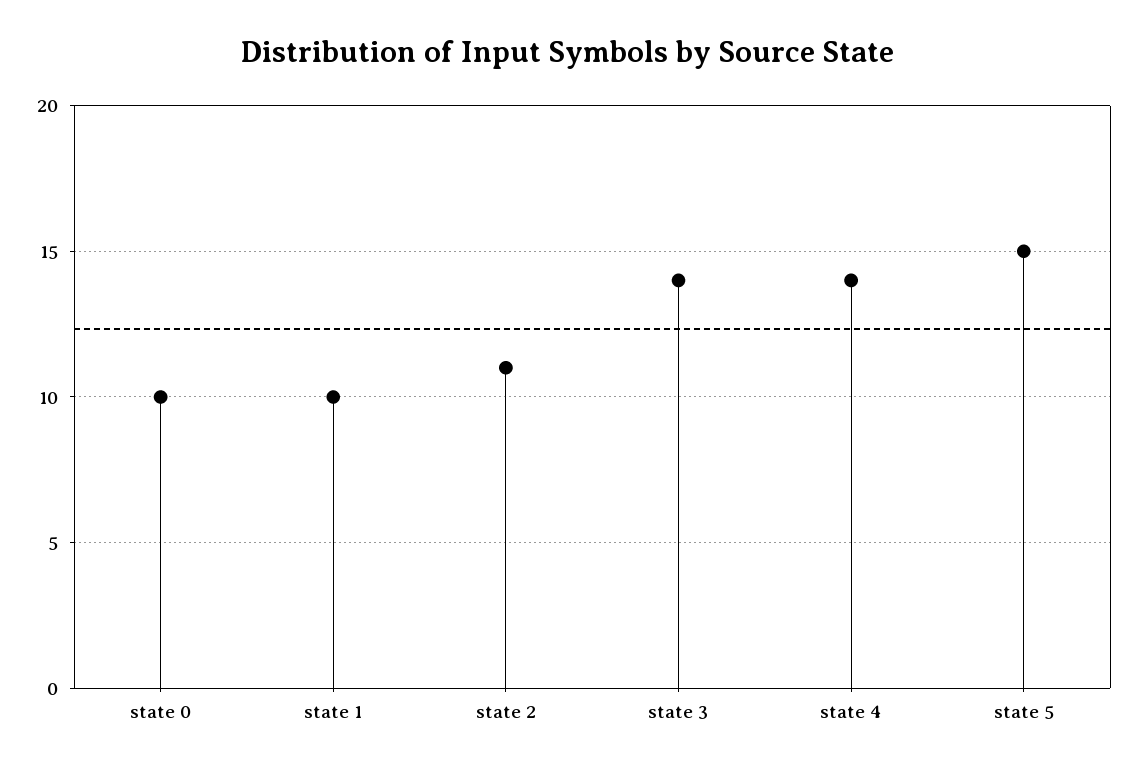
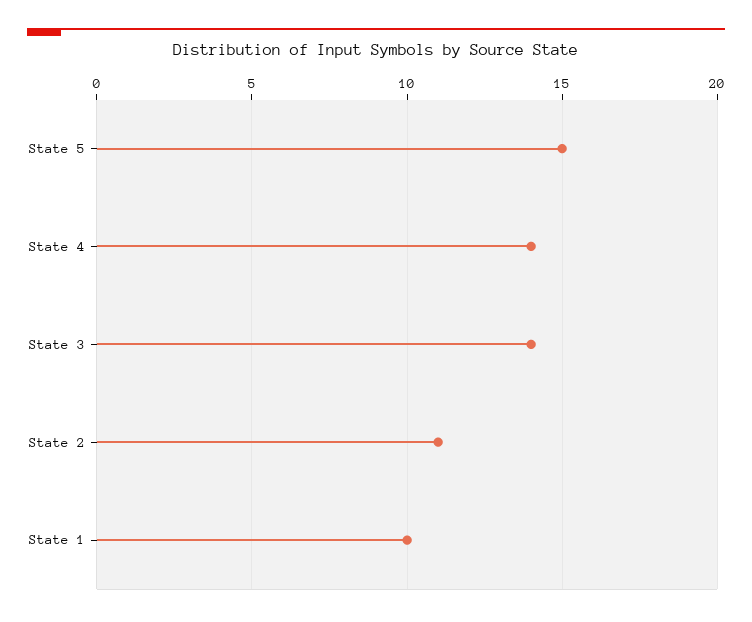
state 0: 10 -> none

